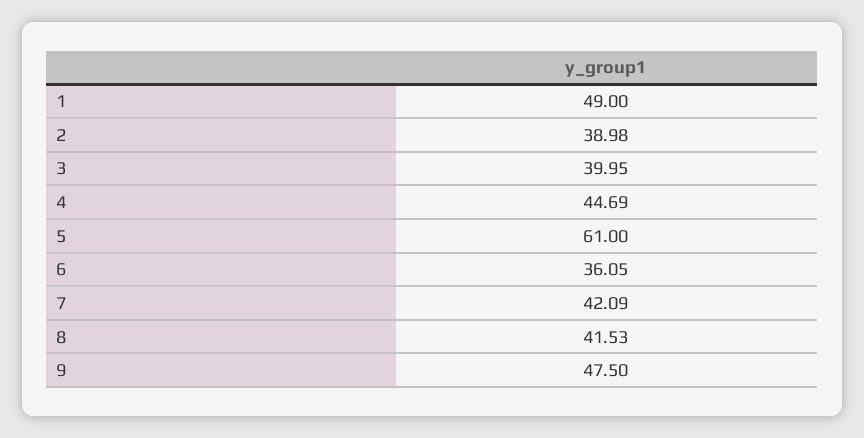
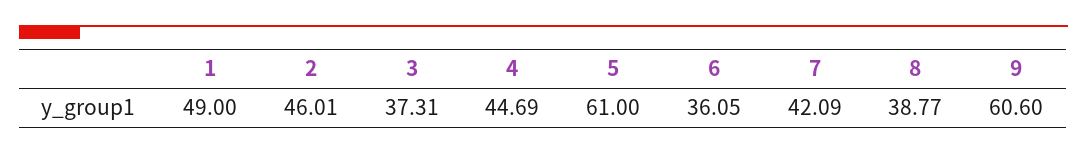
2: 38.98 -> 46.01
3: 39.95 -> 37.31
8: 41.53 -> 38.77
9: 47.5 -> 60.6

